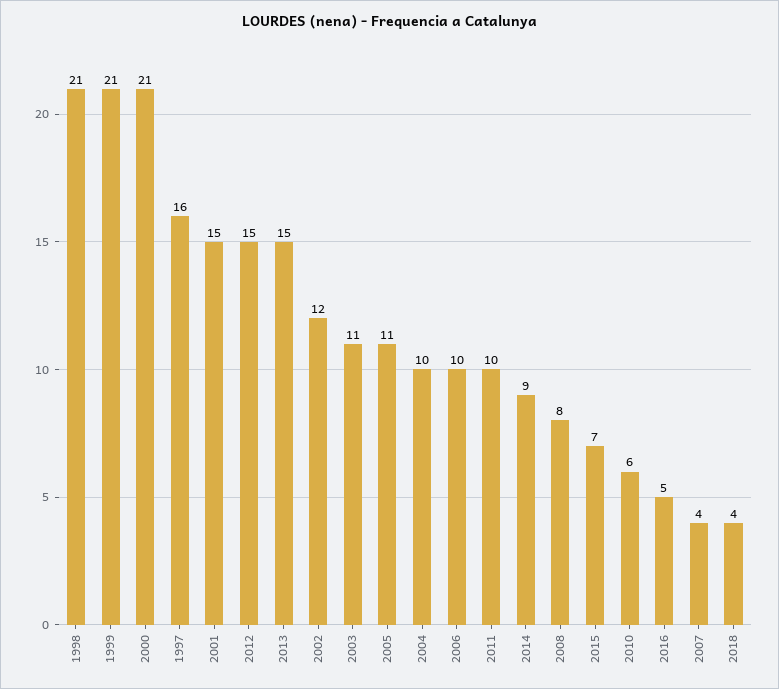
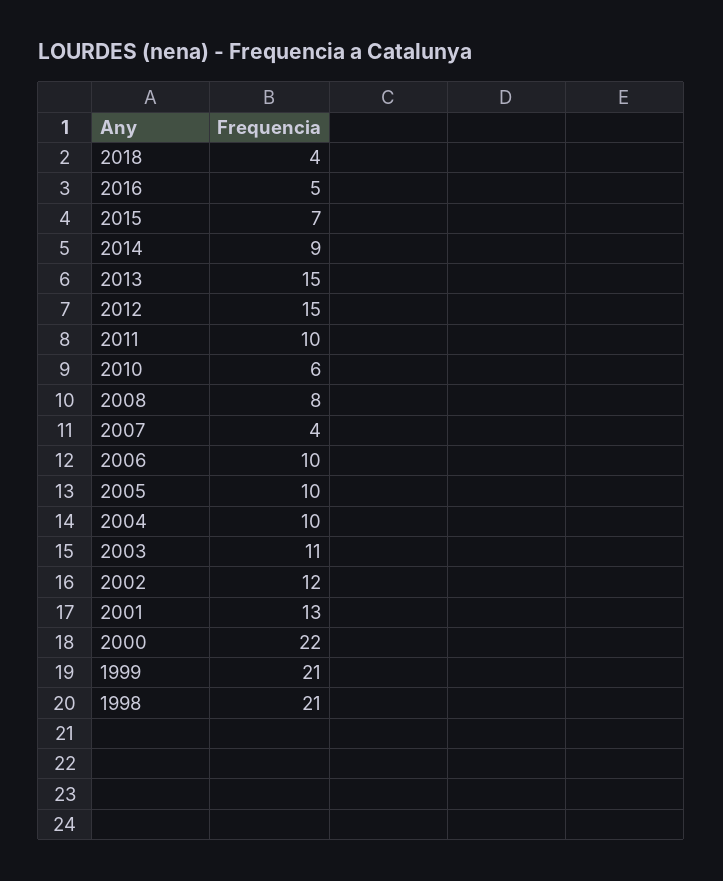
2000: 21 -> 22
1997: 16 -> none
2001: 15 -> 13
2005: 11 -> 10

